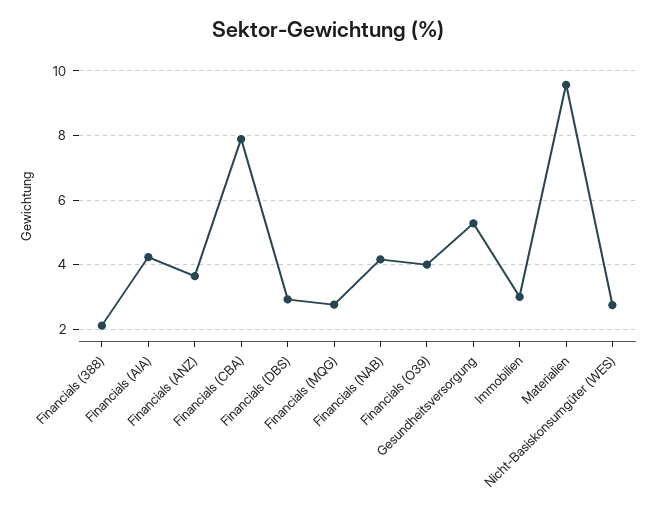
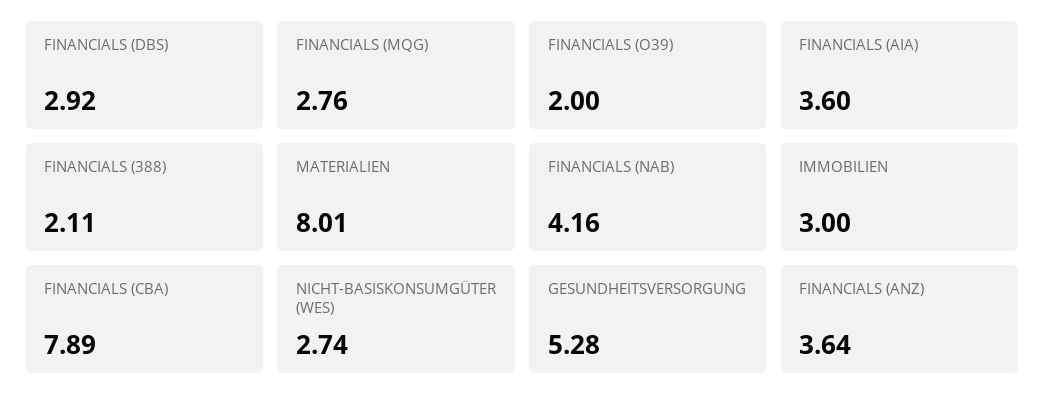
Financials (AIA): 4.2 -> 3.6
Financials (O39): 4 -> 2
Materialien: 9.6 -> 8.01

